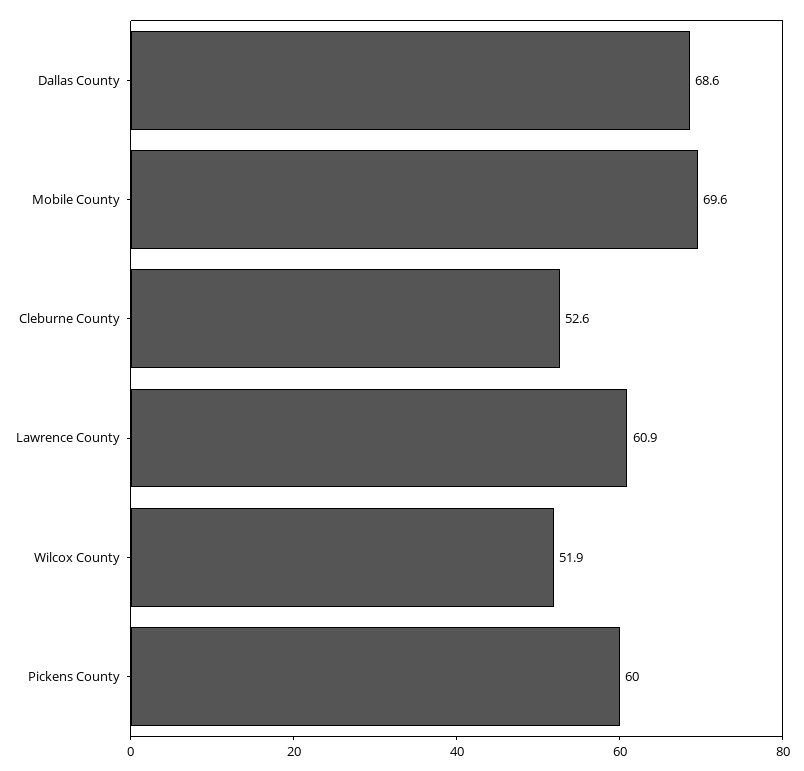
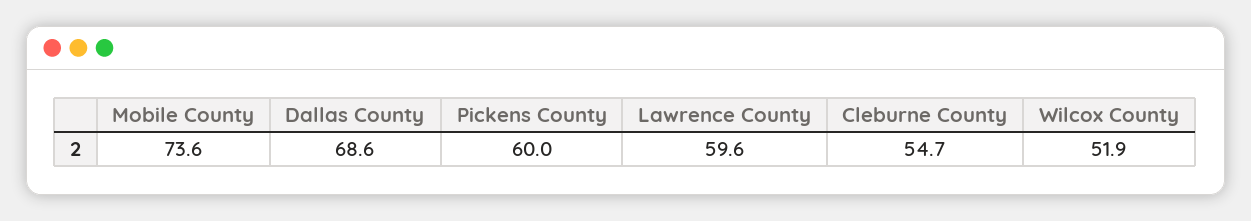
Mobile County: 69.6 -> 73.6
Cleburne County: 52.6 -> 54.7
Lawrence County: 60.9 -> 59.6

